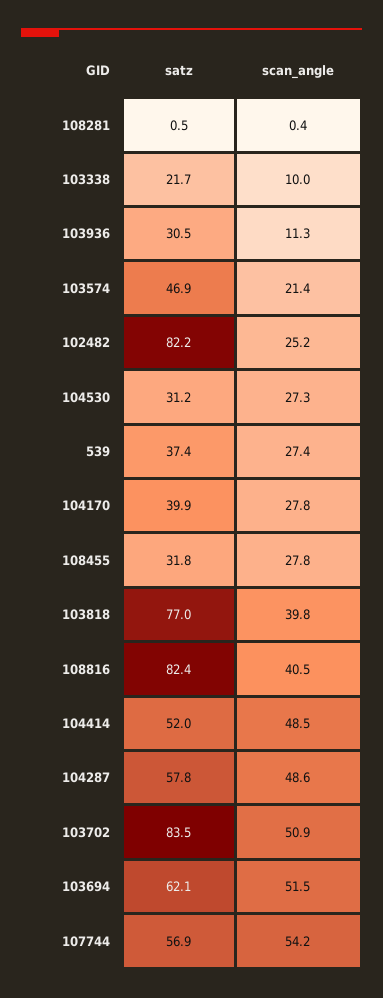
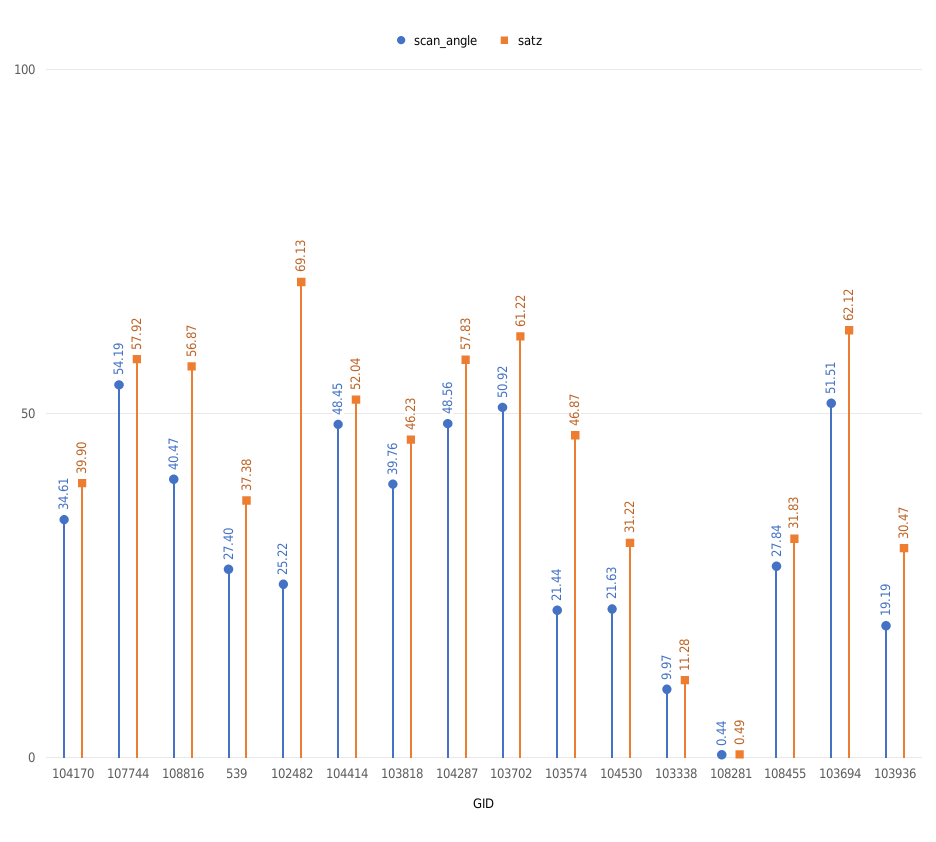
satz, 103338: 21.7 -> 11.28
scan_angle, 103936: 11.3 -> 19.19
satz, 102482: 82.2 -> 69.13
scan_angle, 104530: 27.3 -> 21.63
scan_angle, 104170: 27.8 -> 34.61
satz, 103818: 77 -> 46.23
satz, 108816: 82.4 -> 56.87
satz, 103702: 83.5 -> 61.22
satz, 107744: 56.9 -> 57.92

